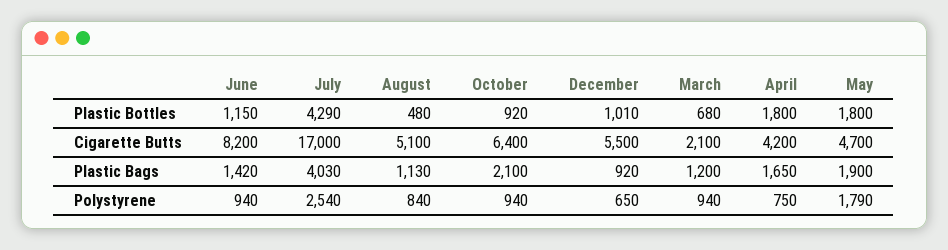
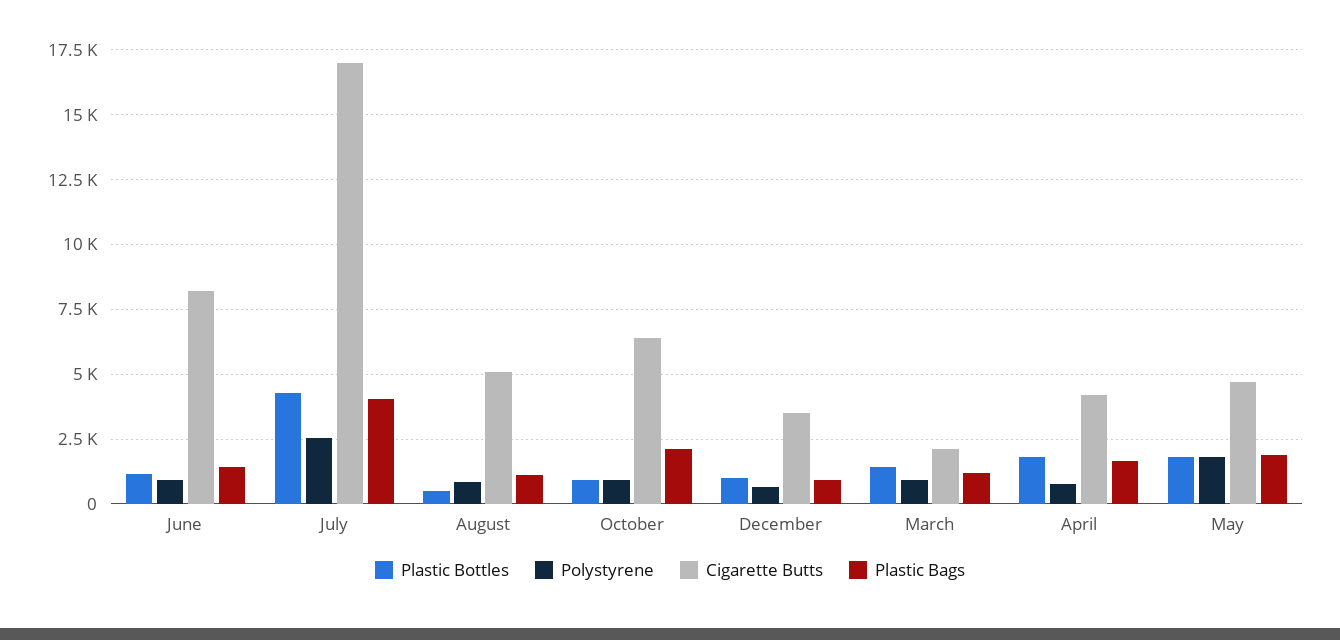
Plastic Bottles, March: 680 -> 1500
Cigarette Butts, December: 5500 -> 3500

